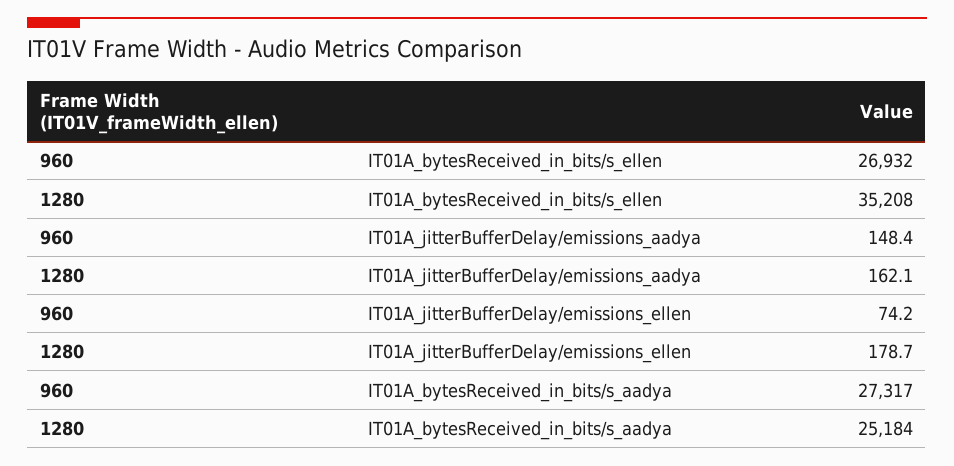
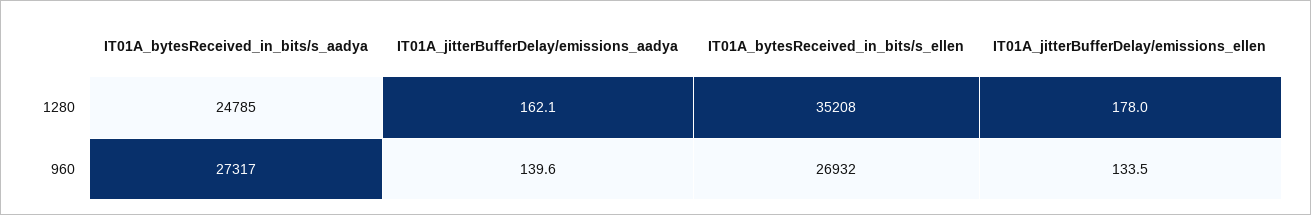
960, IT01A_jitterBufferDelay/emissions_aadya: 148.4 -> 139.6
960, IT01A_jitterBufferDelay/emissions_ellen: 74.2 -> 133.5
1280, IT01A_jitterBufferDelay/emissions_ellen: 178.7 -> 178
1280, IT01A_bytesReceived_in_bits/s_aadya: 25184 -> 24785

